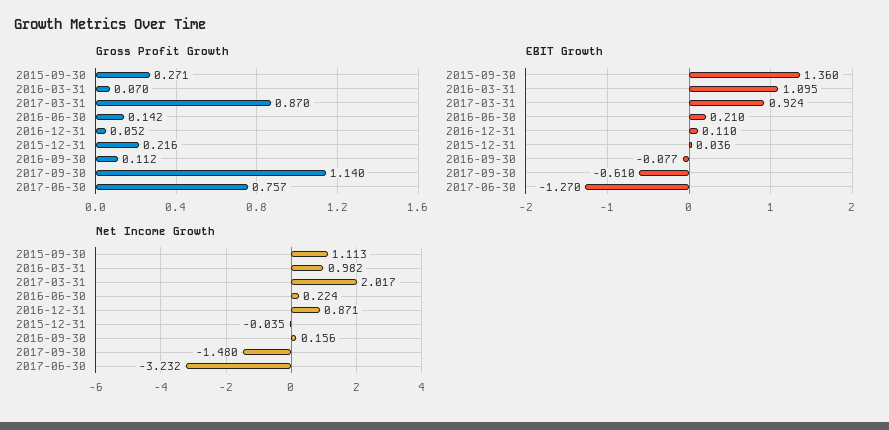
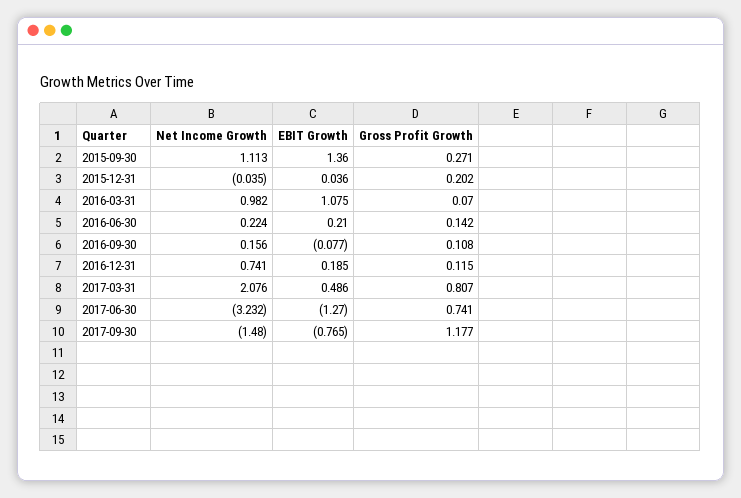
Gross Profit Growth, 2017-03-31: 0.87 -> 0.807
Gross Profit Growth, 2016-12-31: 0.052 -> 0.115
Gross Profit Growth, 2015-12-31: 0.216 -> 0.202
Gross Profit Growth, 2016-09-30: 0.112 -> 0.108
Gross Profit Growth, 2017-09-30: 1.14 -> 1.177
Gross Profit Growth, 2017-06-30: 0.757 -> 0.741
EBIT Growth, 2016-03-31: 1.095 -> 1.075
EBIT Growth, 2017-03-31: 0.924 -> 0.486
EBIT Growth, 2016-12-31: 0.11 -> 0.185
EBIT Growth, 2017-09-30: -0.61 -> -0.765
Net Income Growth, 2017-03-31: 2.017 -> 2.076
Net Income Growth, 2016-12-31: 0.871 -> 0.741

